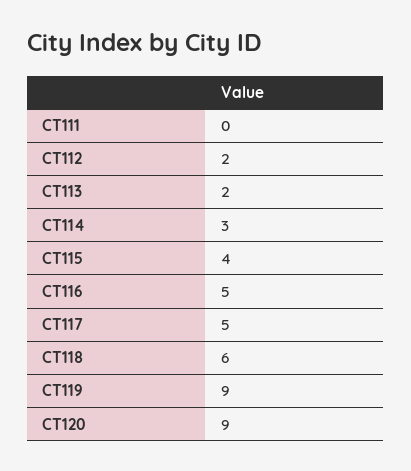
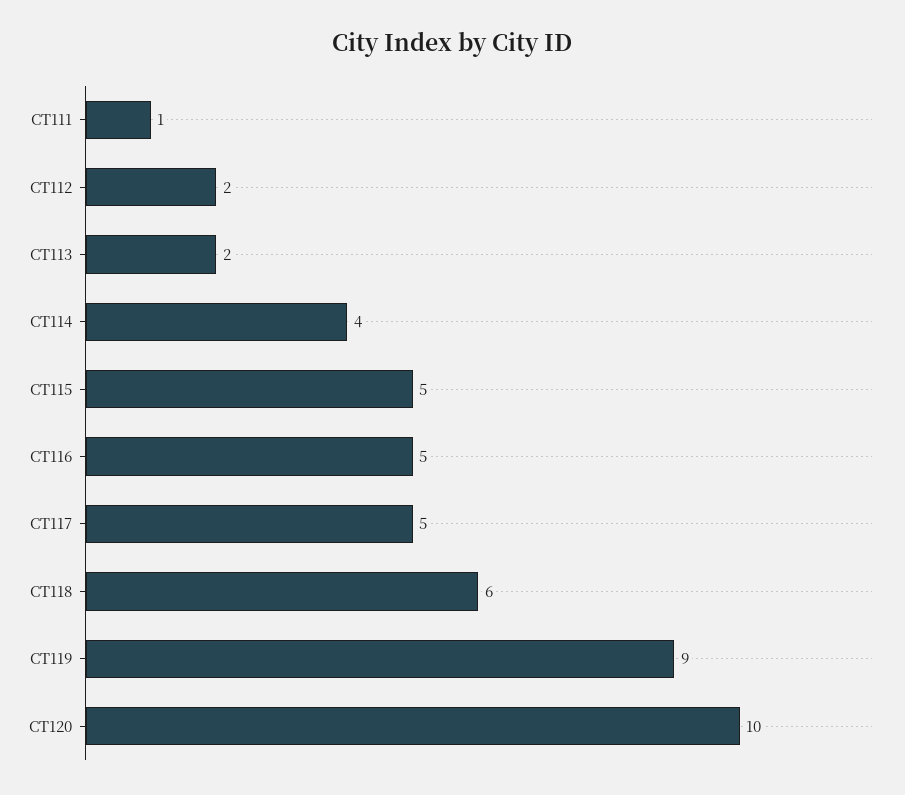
CT111: 0 -> 1
CT114: 3 -> 4
CT115: 4 -> 5
CT120: 9 -> 10

